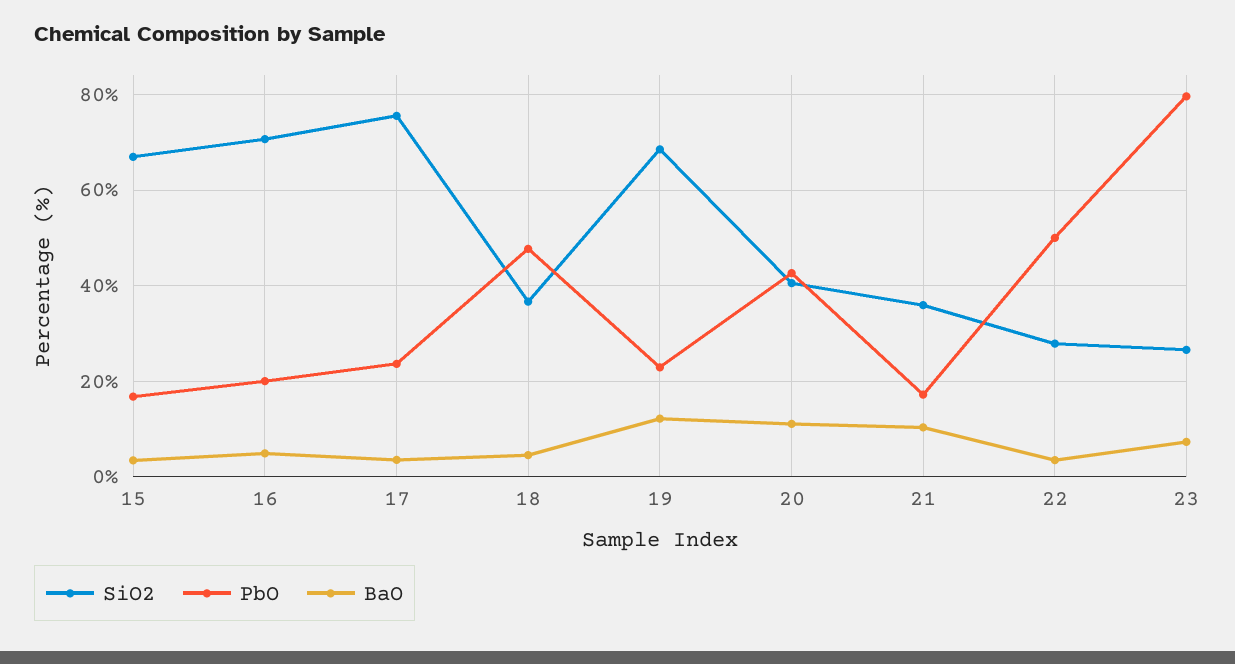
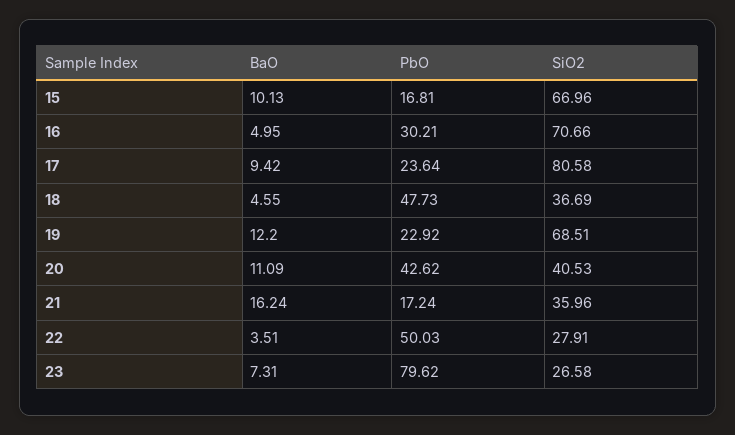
BaO, 15: 4 -> 10.13
PbO, 16: 20 -> 30.21
SiO2, 17: 76 -> 80.58
BaO, 17: 4 -> 9.42
BaO, 21: 10 -> 16.24

